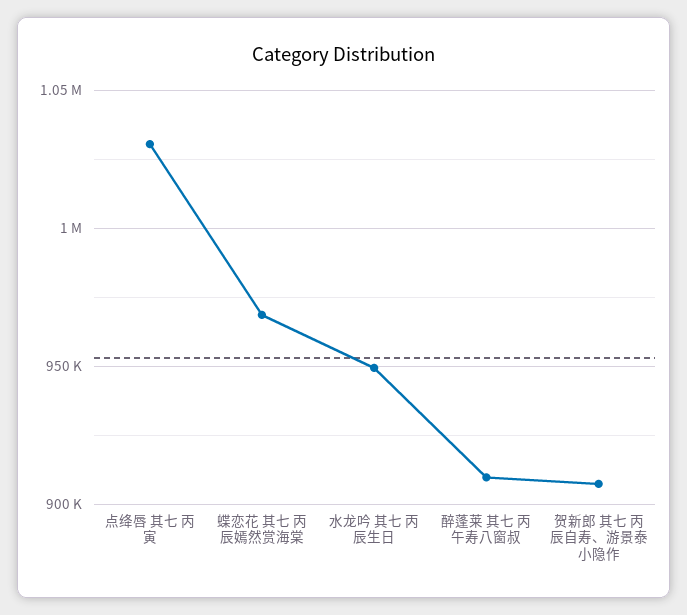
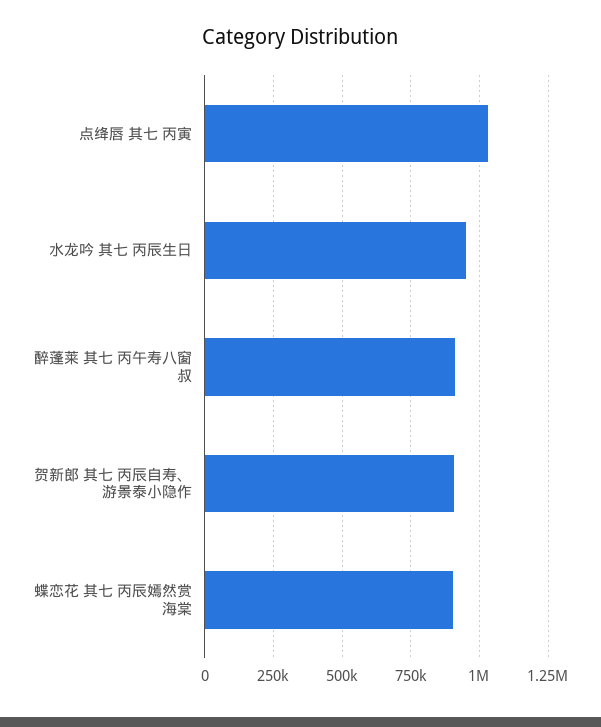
蝶恋花 其七 丙辰嫣然赏海棠: 970000 -> 900000

